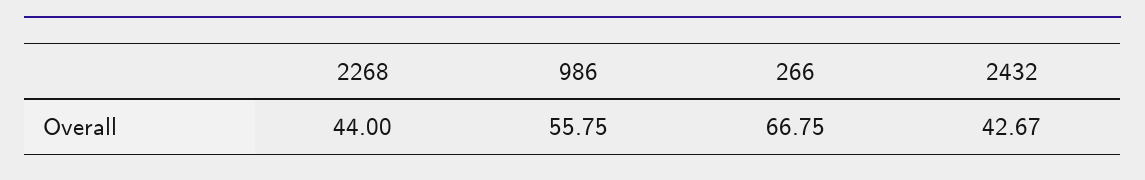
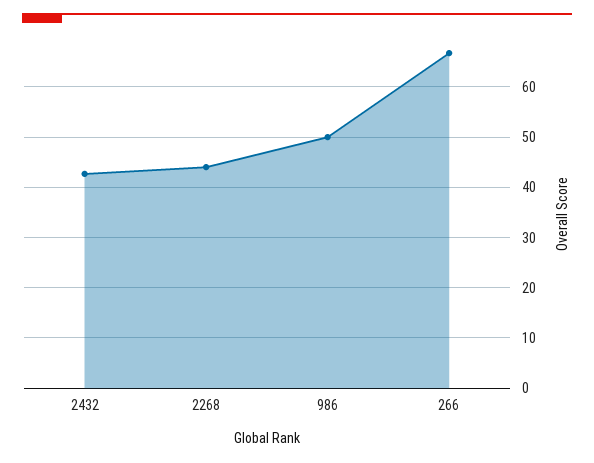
986: 55.75 -> 50

